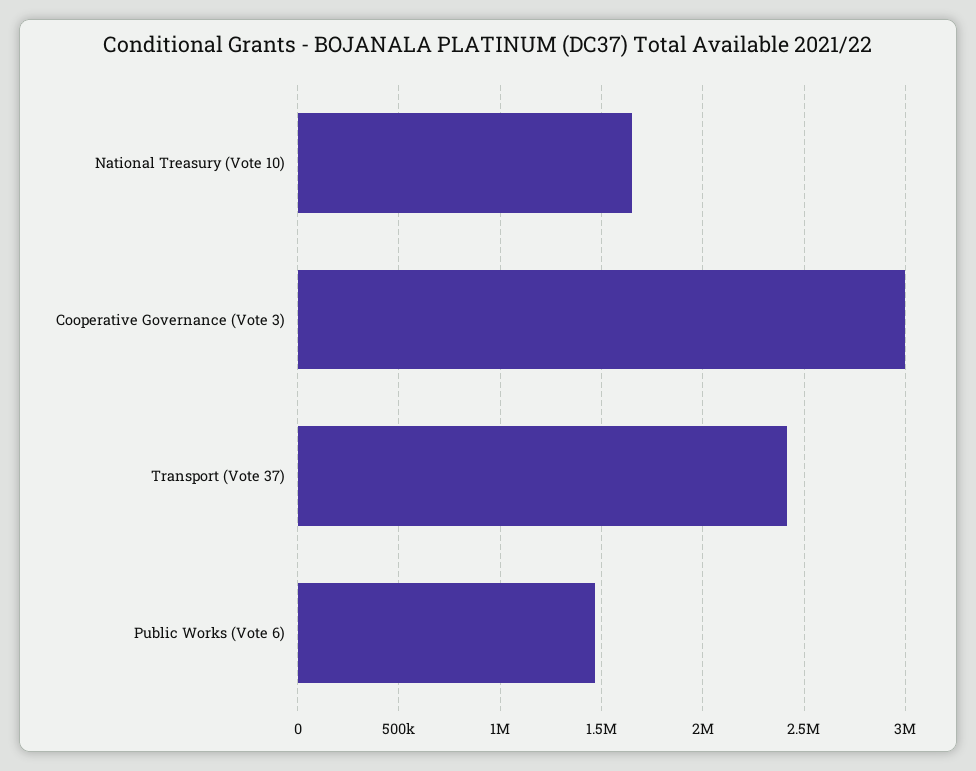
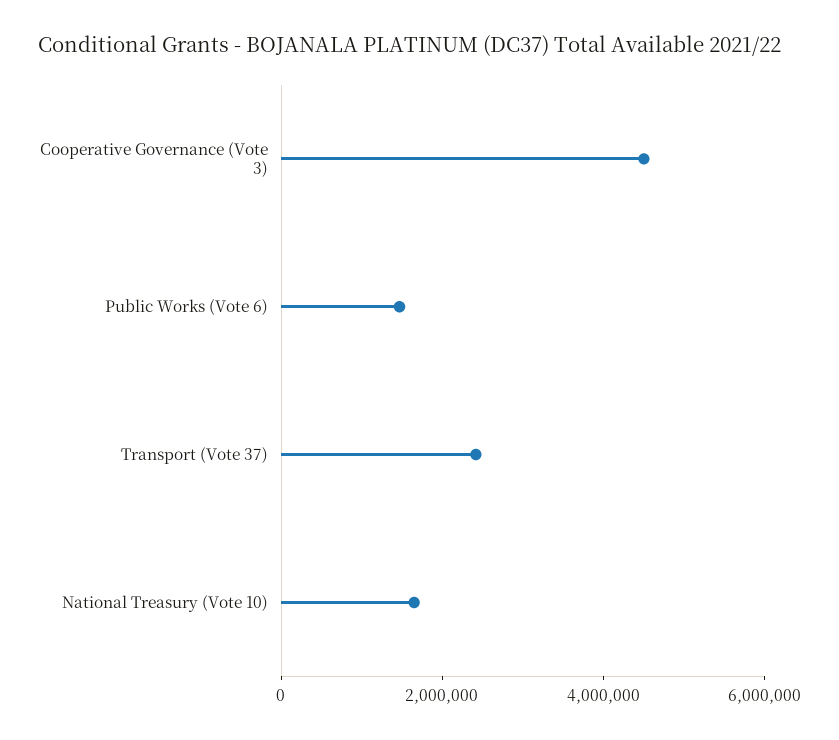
Cooperative Governance (Vote 3): 3000000 -> 4500000

